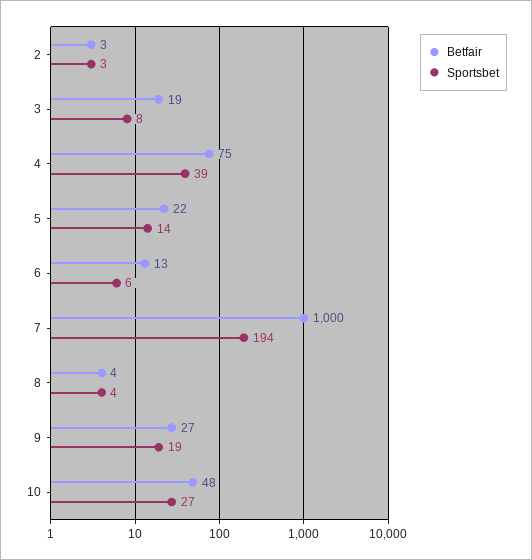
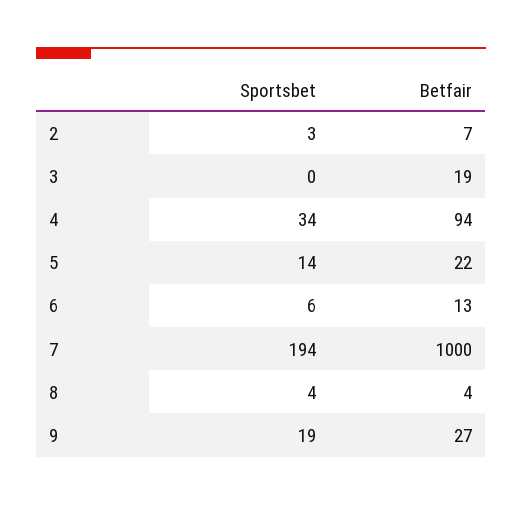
Betfair, 2: 3 -> 7
Sportsbet, 3: 8 -> 0
Betfair, 4: 75 -> 94
Sportsbet, 4: 39 -> 34
Betfair, 10: 48 -> none
Sportsbet, 10: 27 -> none

